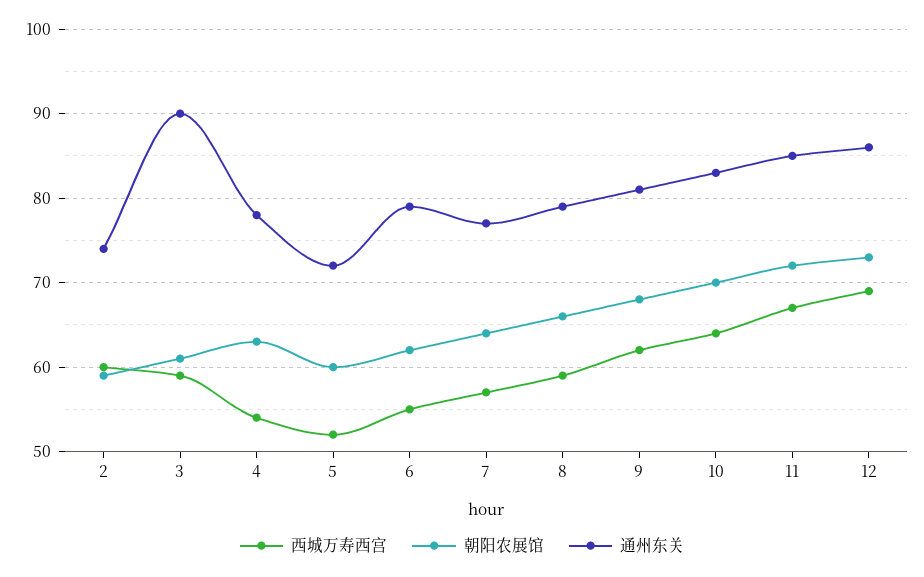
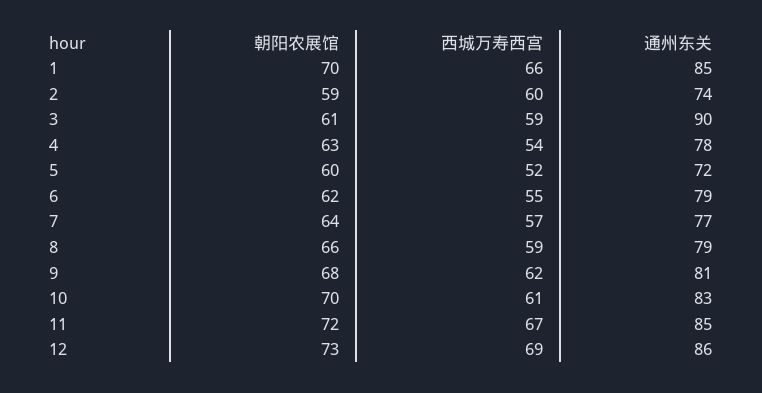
西城万寿西宫, 10: 64 -> 61
朝阳农展馆, 1: none -> 70
西城万寿西宫, 1: none -> 66
通州东关, 1: none -> 85

